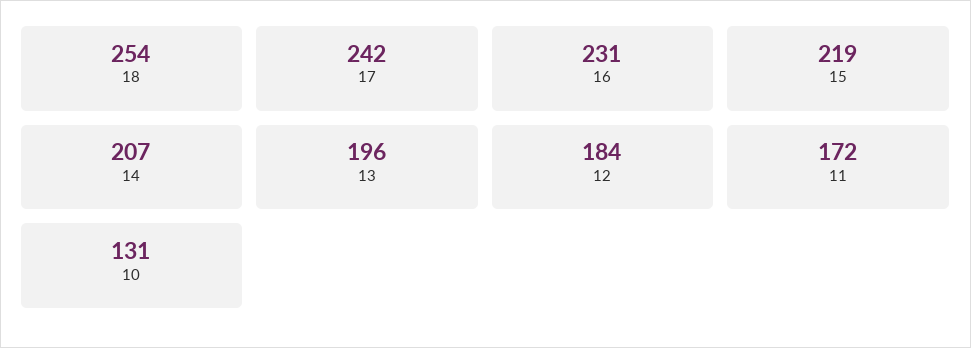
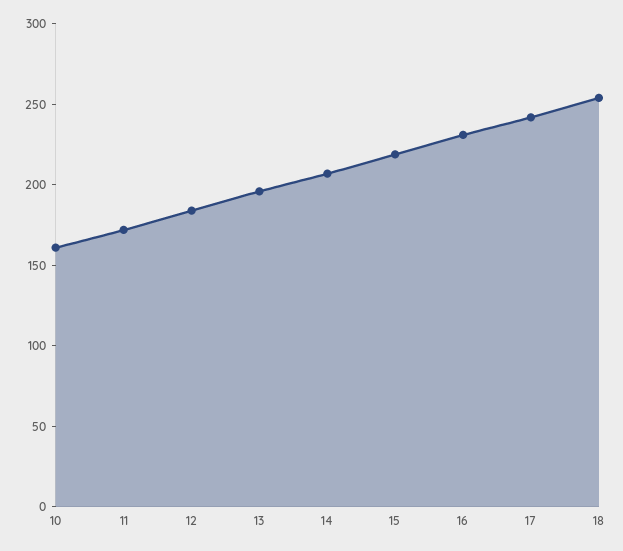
10: 131 -> 160

